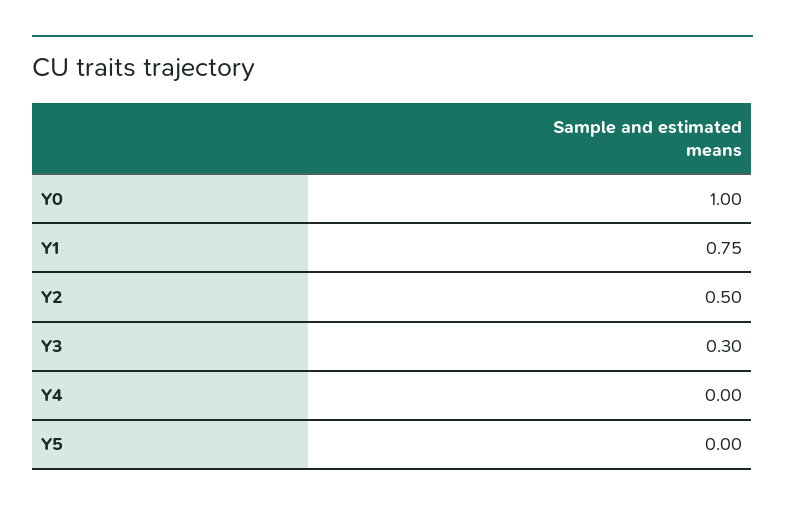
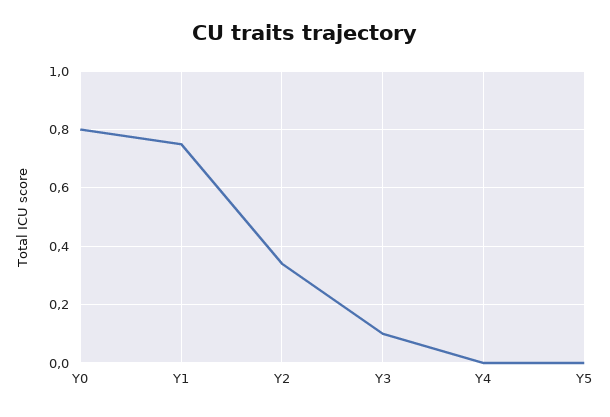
Y0: 1 -> 0.8
Y2: 0.5 -> 0.35
Y3: 0.3 -> 0.1

